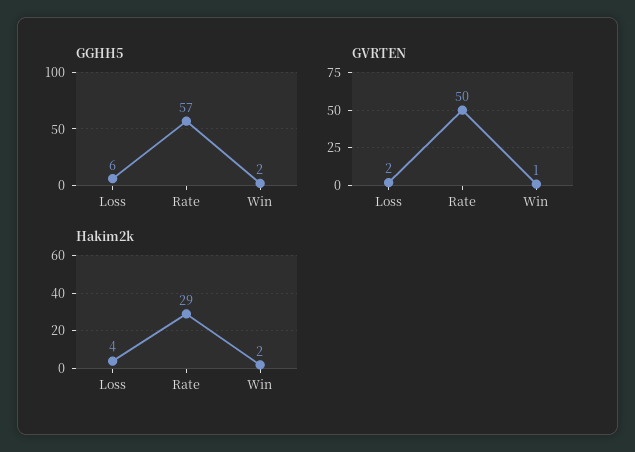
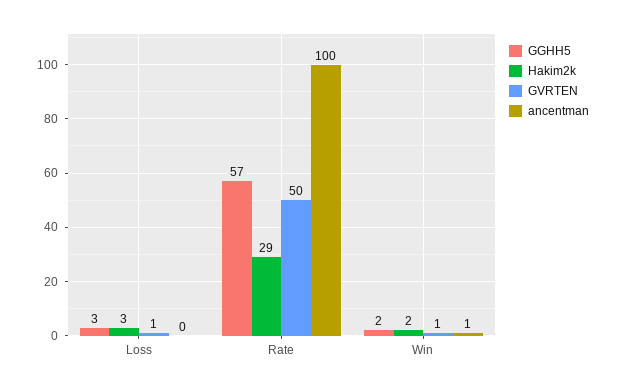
GGHH5, Loss: 6 -> 3
GVRTEN, Loss: 2 -> 1
Hakim2k, Loss: 4 -> 3
ancentman, Loss: none -> 0
ancentman, Rate: none -> 100
ancentman, Win: none -> 1

